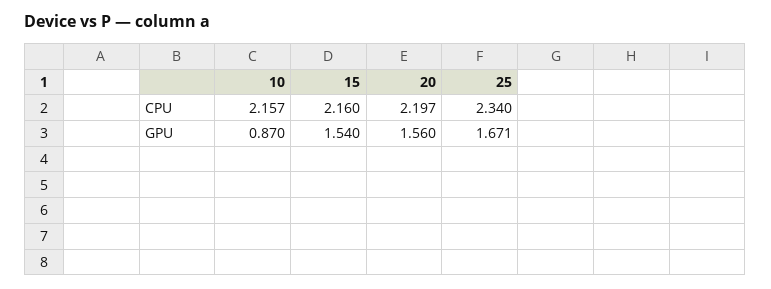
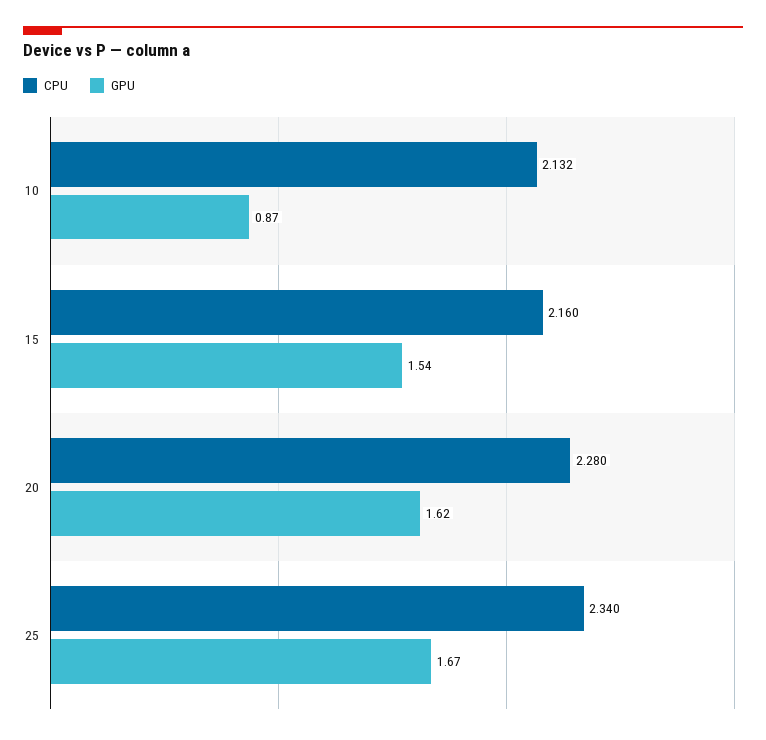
CPU, 10: 2.157 -> 2.132
CPU, 20: 2.197 -> 2.28
GPU, 20: 1.56 -> 1.62

